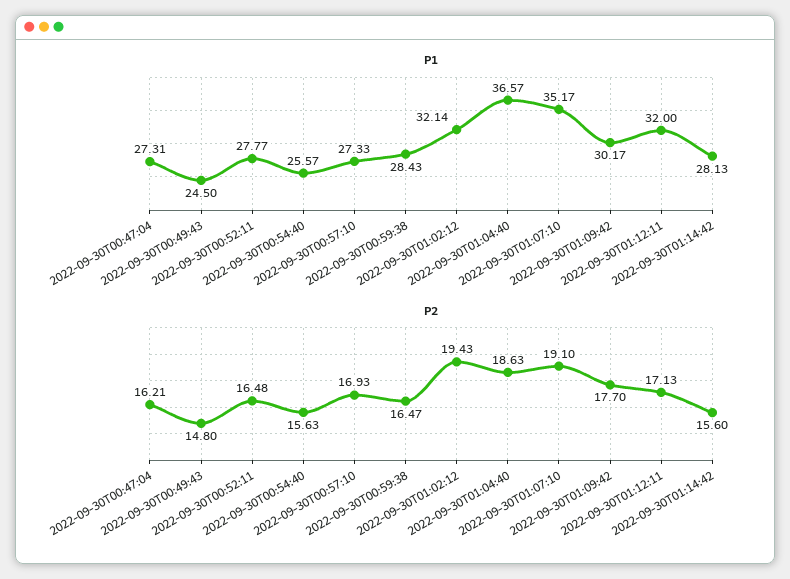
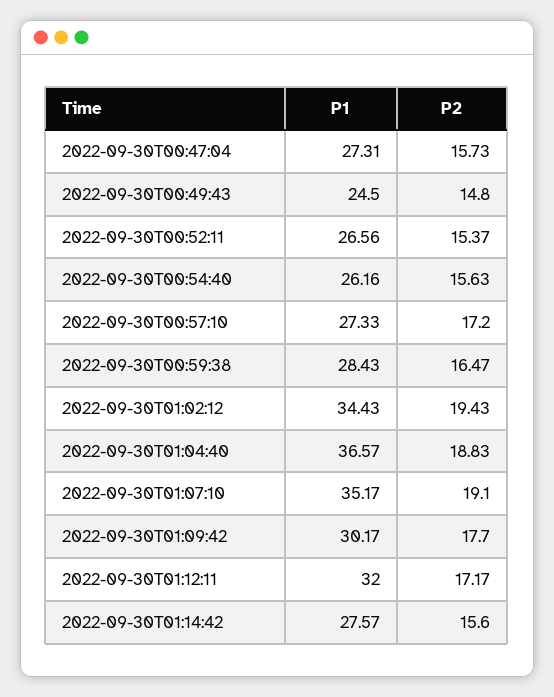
P1, 2022-09-30T00:52:11: 27.77 -> 26.56
P1, 2022-09-30T00:54:40: 25.57 -> 26.16
P1, 2022-09-30T01:02:12: 32.14 -> 34.43
P1, 2022-09-30T01:14:42: 28.13 -> 27.57
P2, 2022-09-30T00:47:04: 16.21 -> 15.73
P2, 2022-09-30T00:52:11: 16.48 -> 15.37
P2, 2022-09-30T00:57:10: 16.93 -> 17.2
P2, 2022-09-30T01:04:40: 18.63 -> 18.83
P2, 2022-09-30T01:12:11: 17.13 -> 17.17

